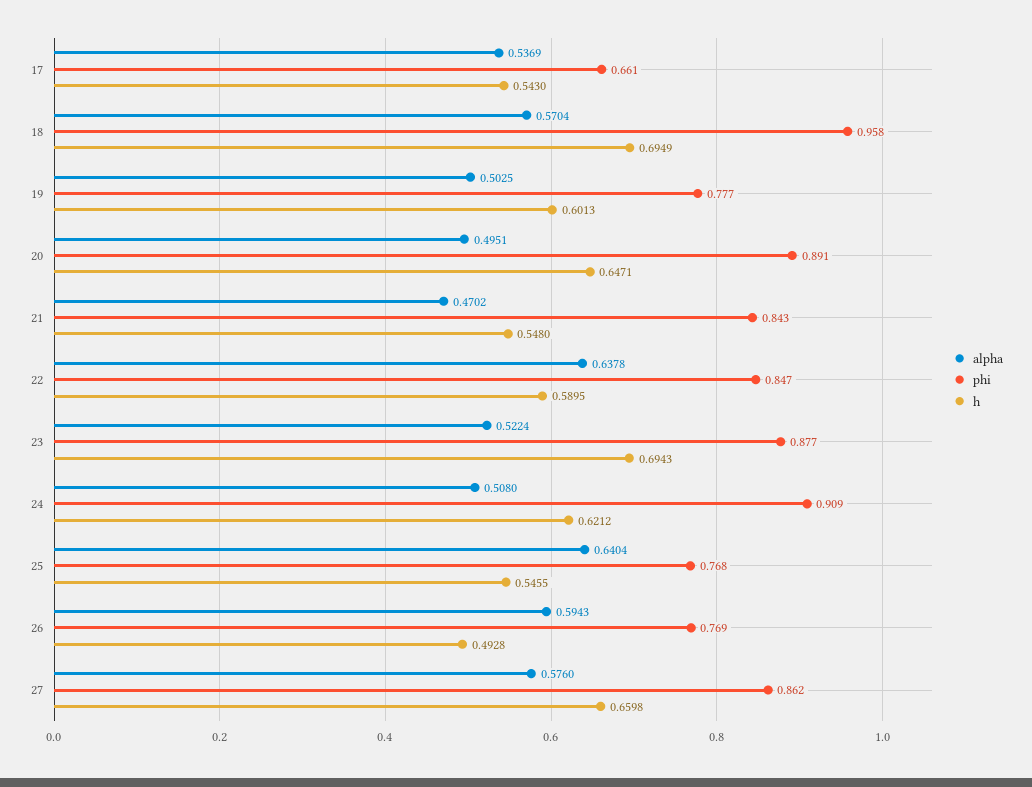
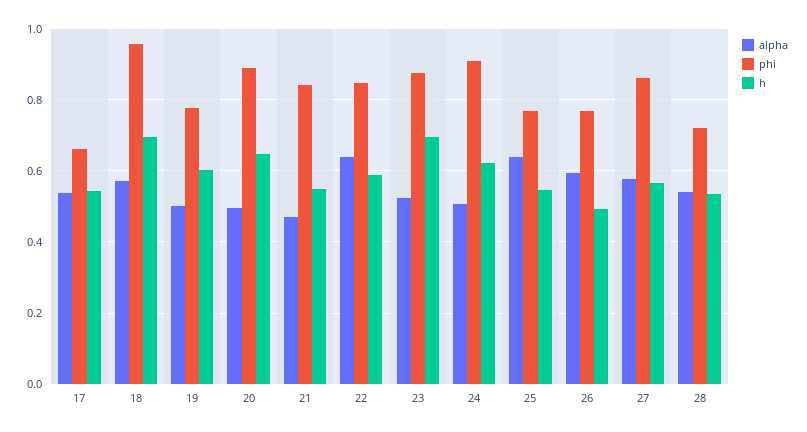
h, 27: 0.6598 -> 0.56
alpha, 28: none -> 0.54
phi, 28: none -> 0.72
h, 28: none -> 0.54

